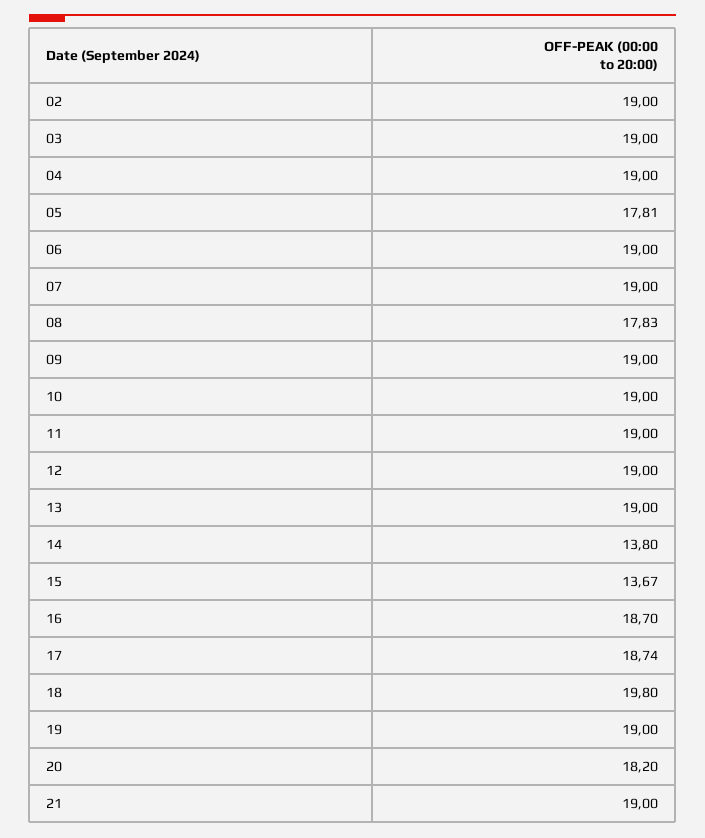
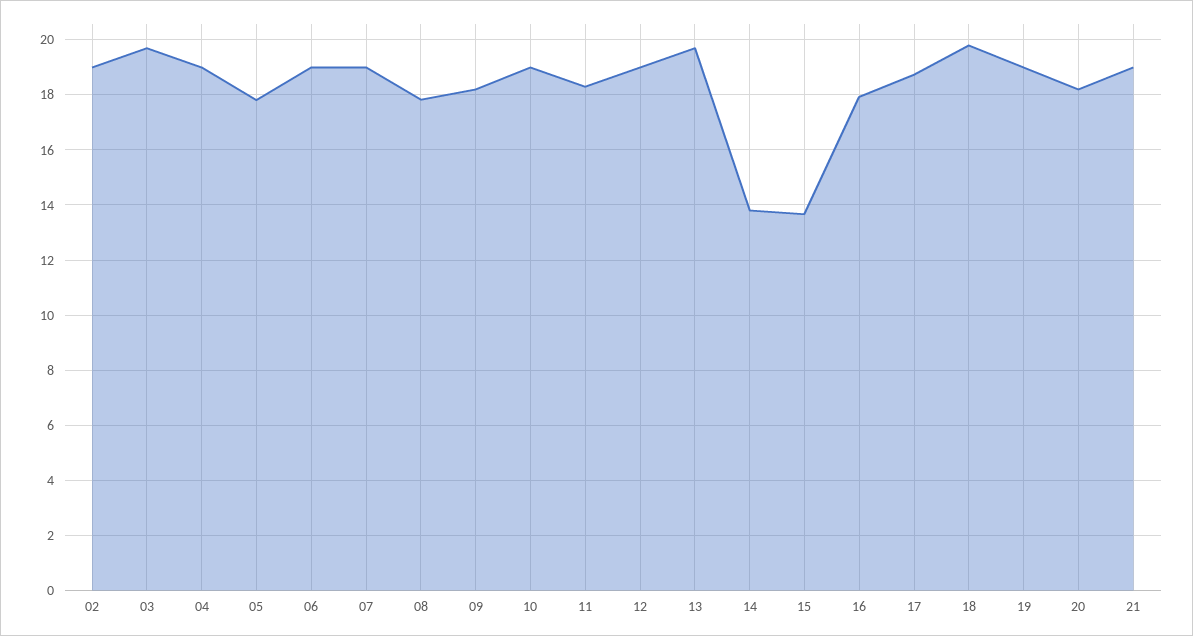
03: 19 -> 19.75
09: 19 -> 18.25
11: 19 -> 18.25
13: 19 -> 19.75
16: 18.7 -> 18

